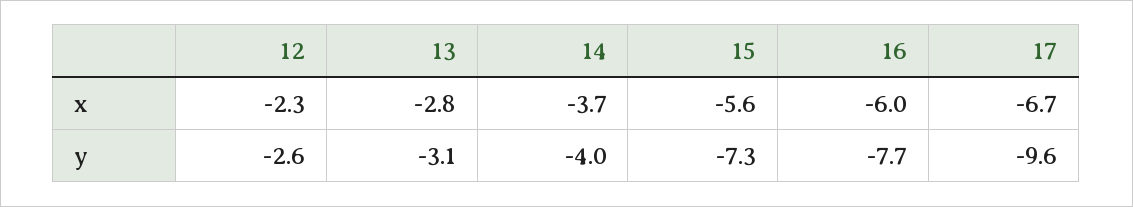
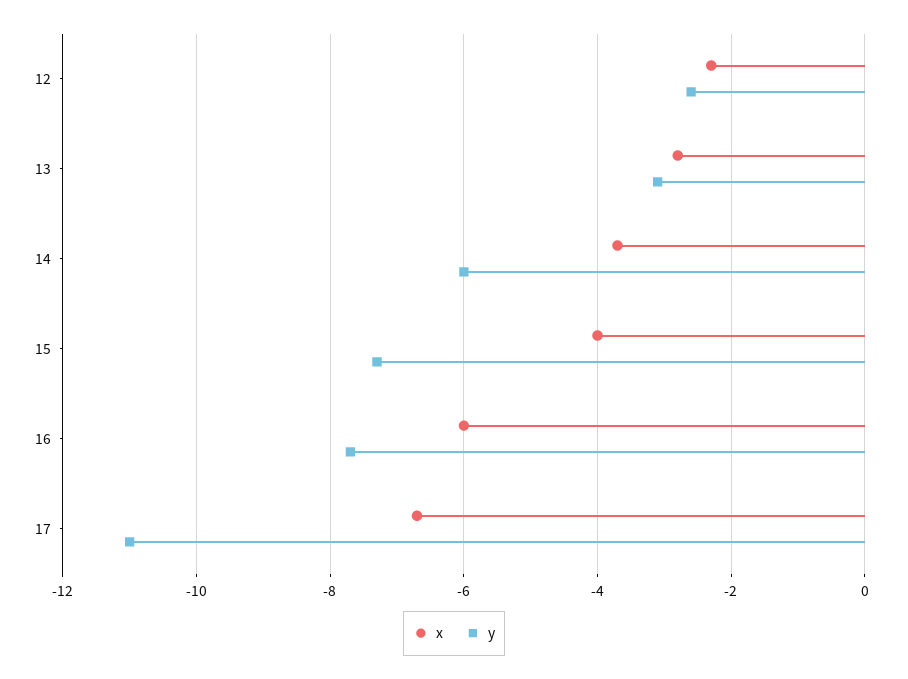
x, 15: -5.6 -> -4
y, 14: -4 -> -6
y, 17: -9.6 -> -11

